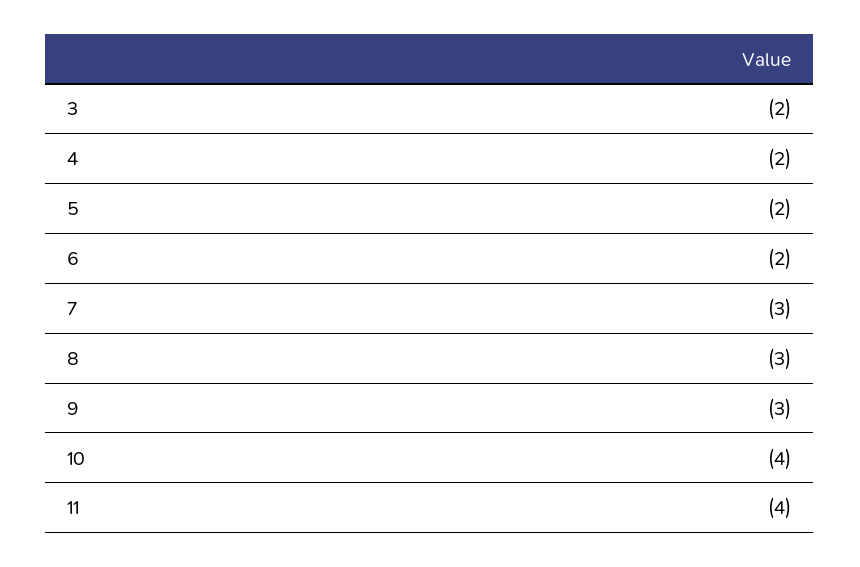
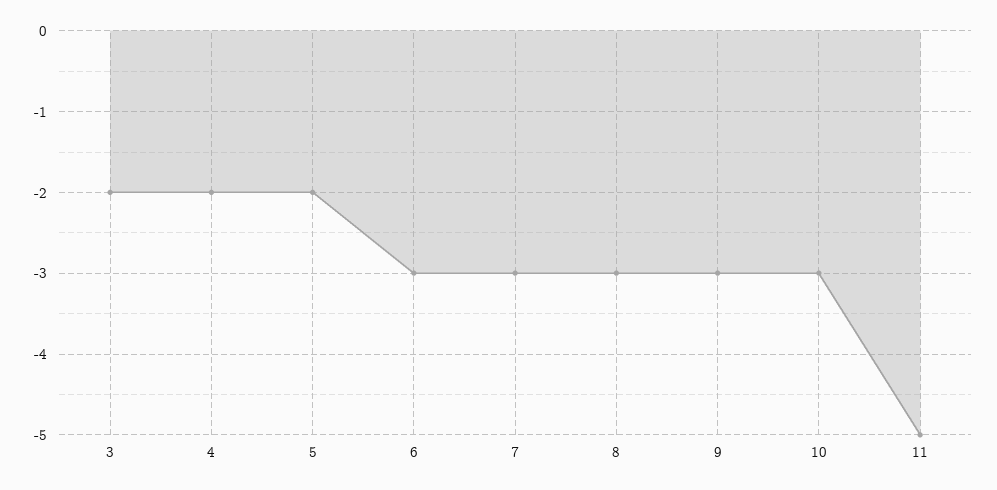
6: -2 -> -3
10: -4 -> -3
11: -4 -> -5

